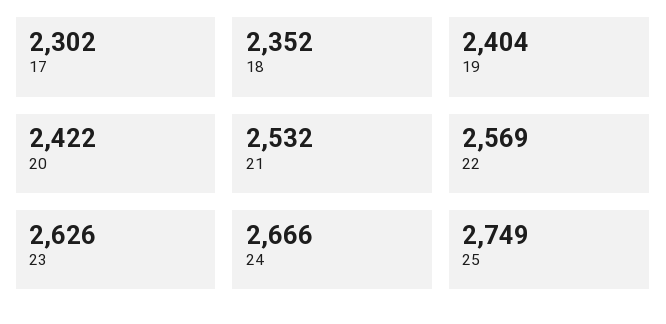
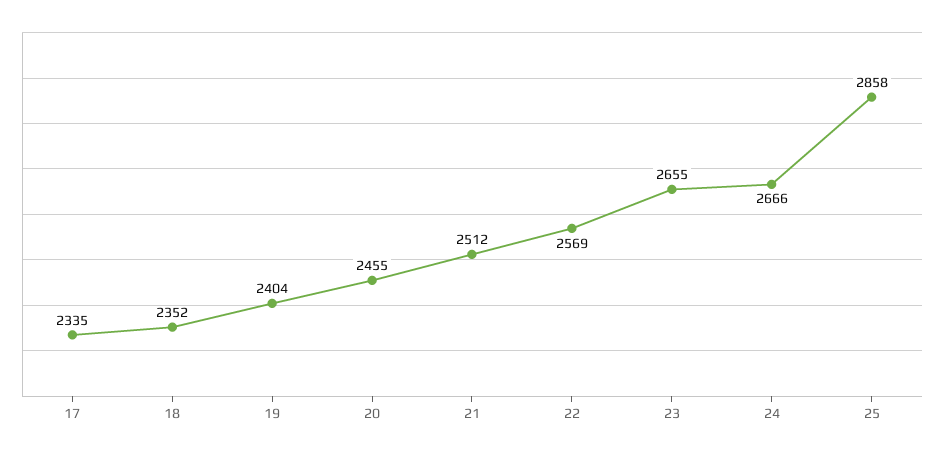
17: 2302 -> 2335
20: 2422 -> 2455
21: 2532 -> 2512
23: 2626 -> 2655
25: 2749 -> 2858

